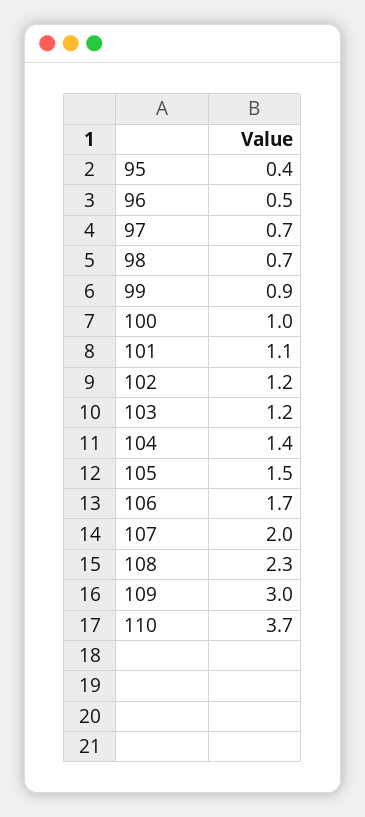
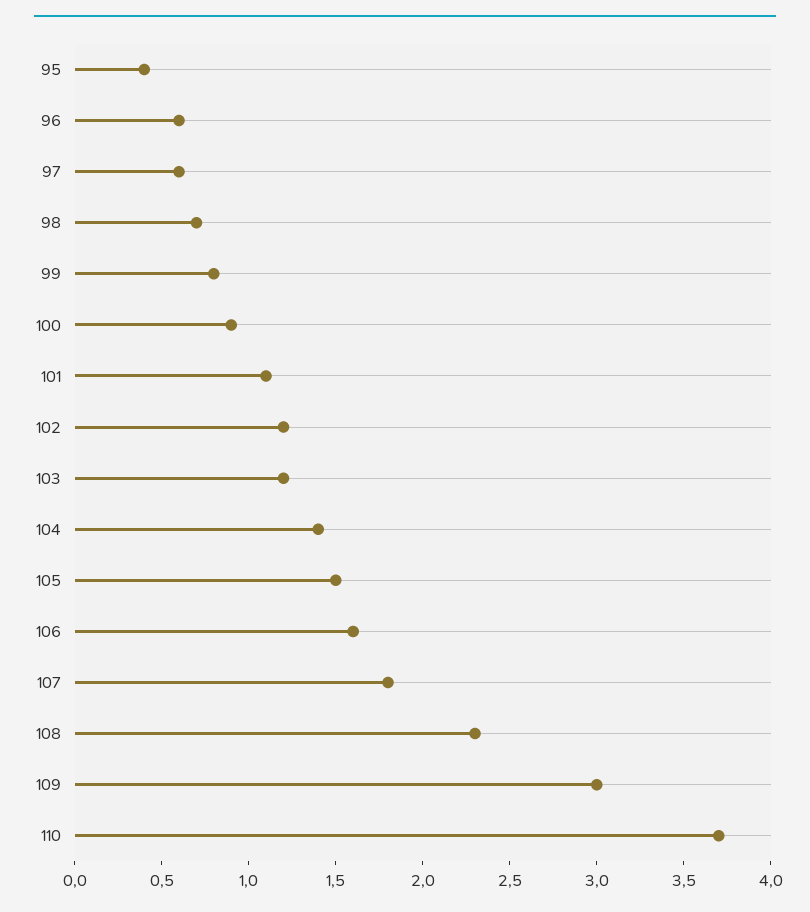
96: 0.5 -> 0.6
97: 0.7 -> 0.6
99: 0.9 -> 0.8
100: 1 -> 0.9
106: 1.7 -> 1.6
107: 2 -> 1.8

